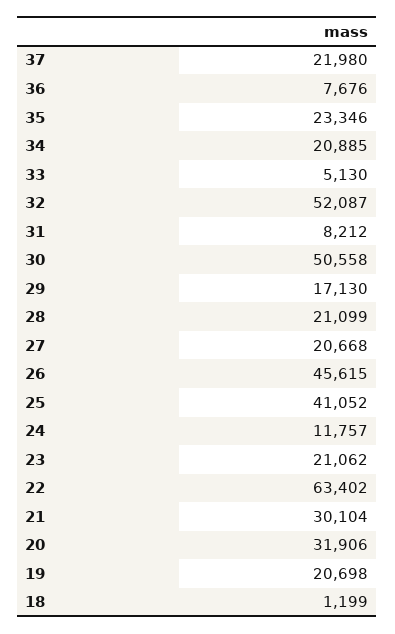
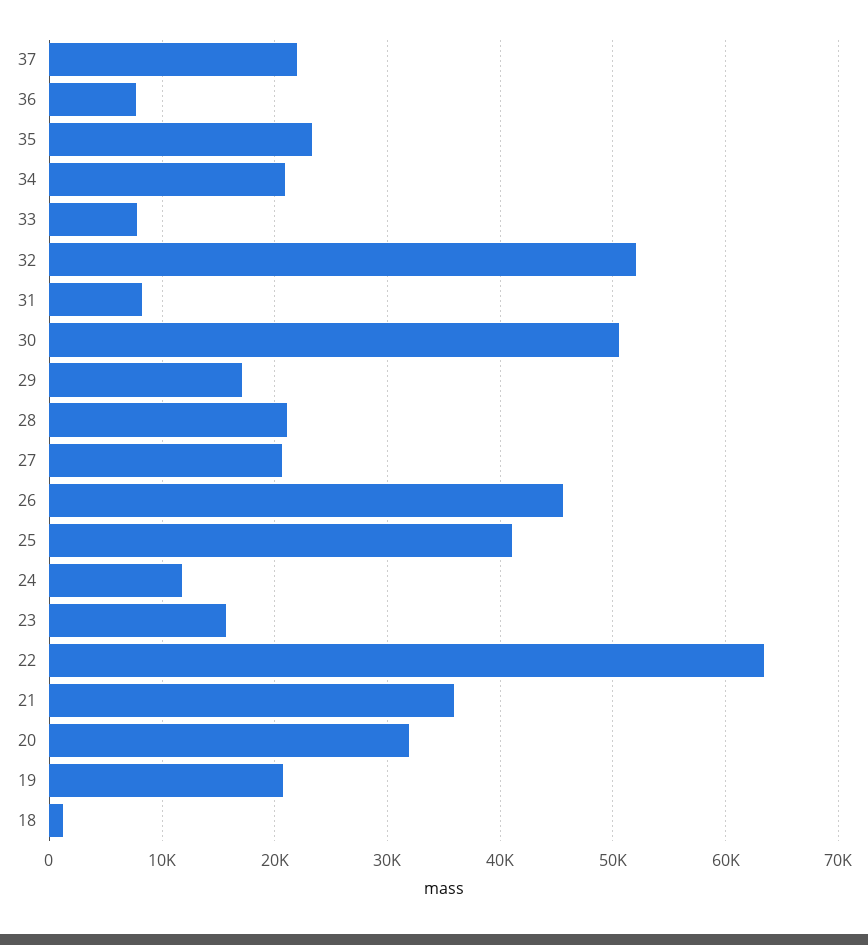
33: 5130 -> 8000
23: 21062 -> 16000
21: 30104 -> 36000

